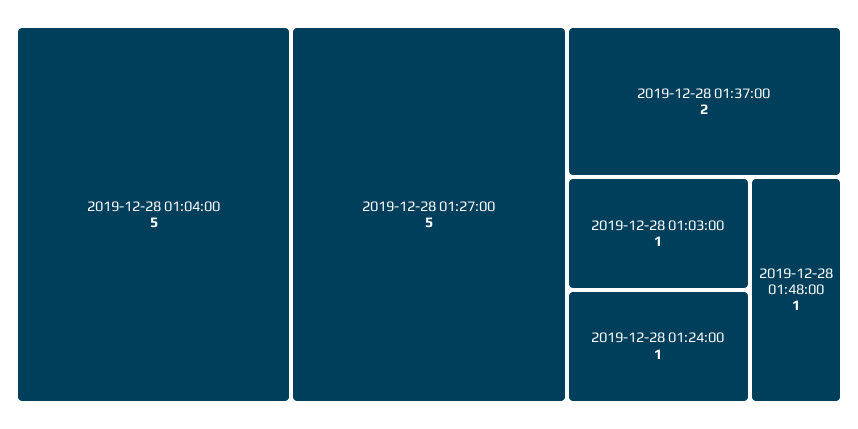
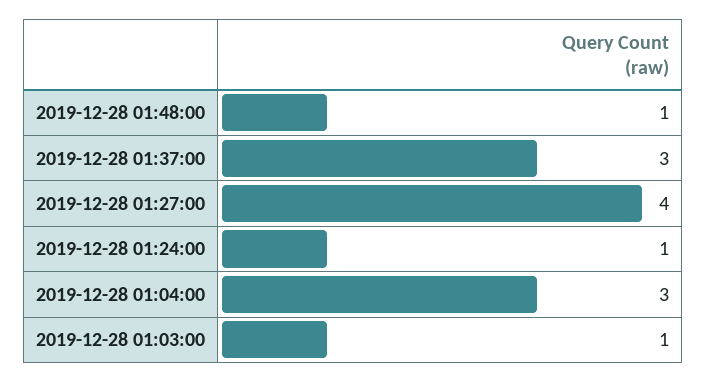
2019-12-28 01:04:00: 5 -> 3
2019-12-28 01:27:00: 5 -> 4
2019-12-28 01:37:00: 2 -> 3

